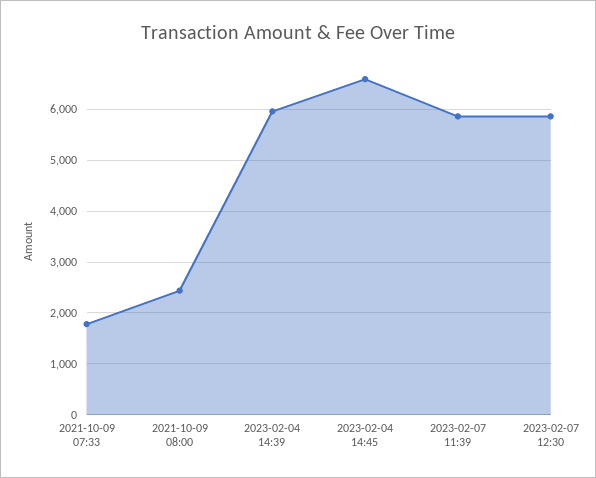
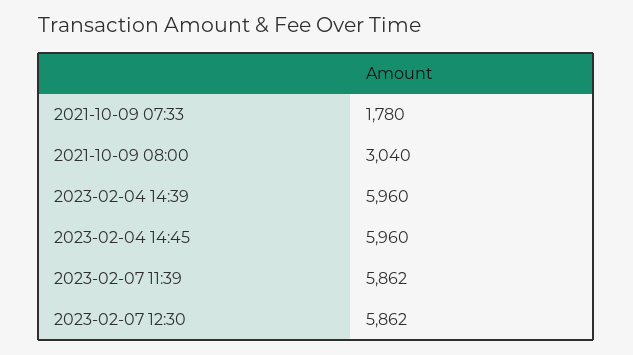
2021-10-09 08:00: 2400 -> 3040
2023-02-04 14:45: 6600 -> 5960

